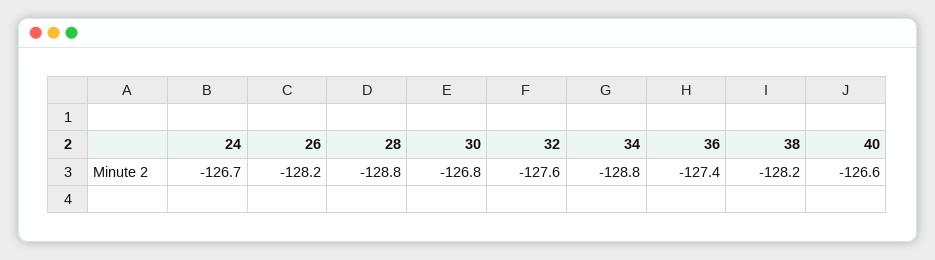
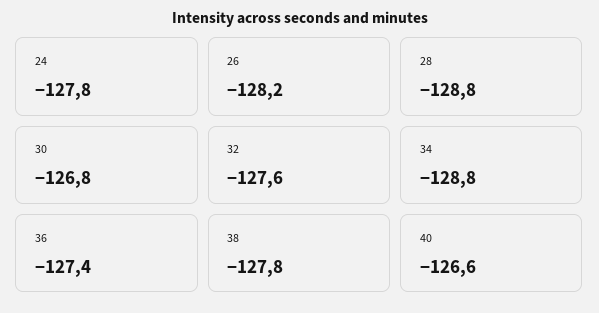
24: -126.7 -> -127.8
38: -128.2 -> -127.8

